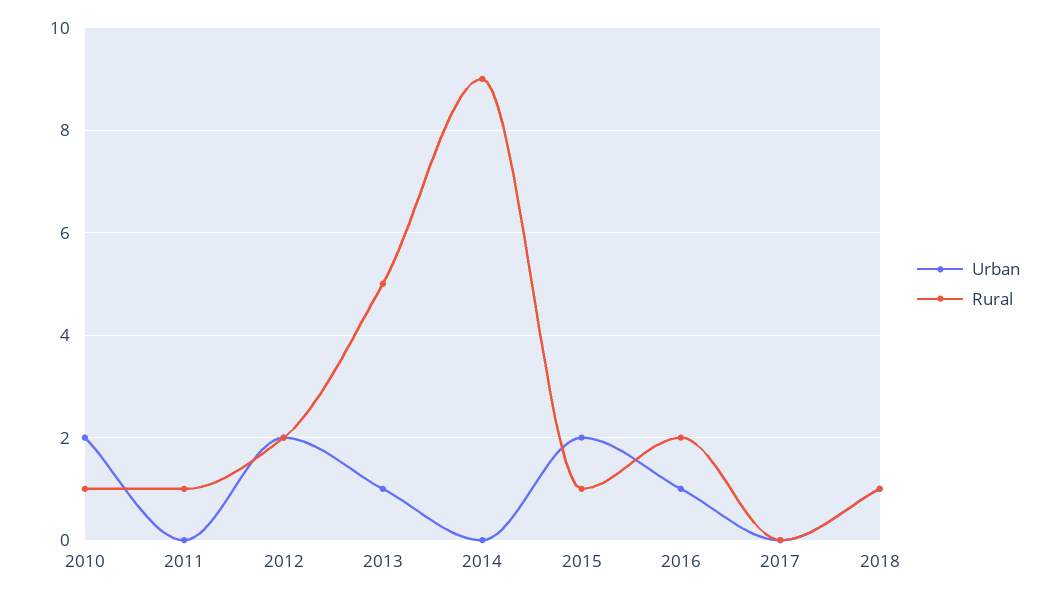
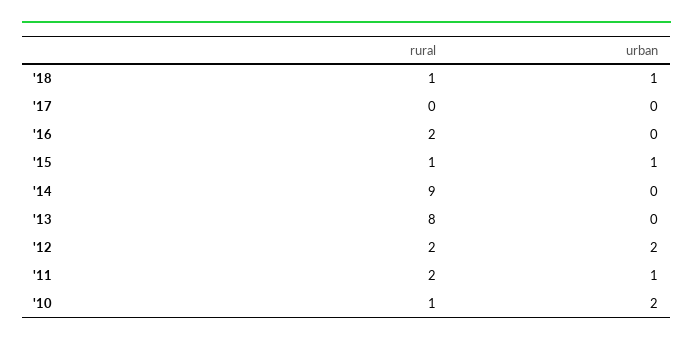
Urban, 2011: 0 -> 1
Rural, 2011: 1 -> 2
Urban, 2013: 1 -> 0
Rural, 2013: 5 -> 8
Urban, 2015: 2 -> 1
Urban, 2016: 1 -> 0

